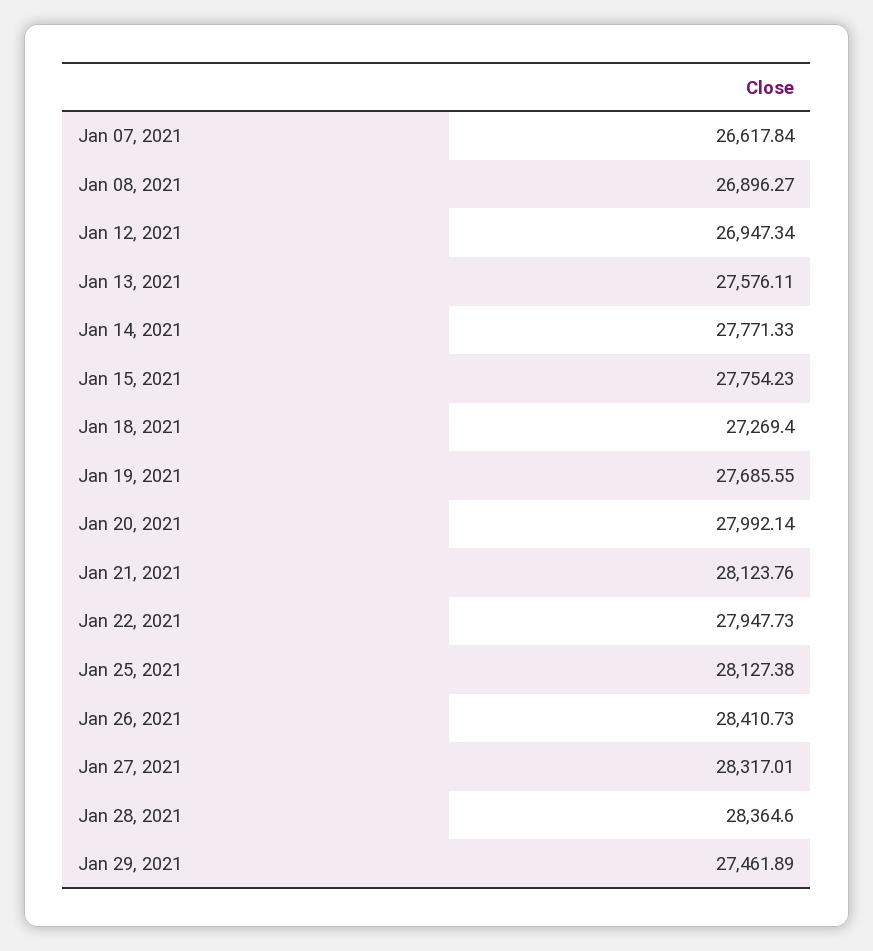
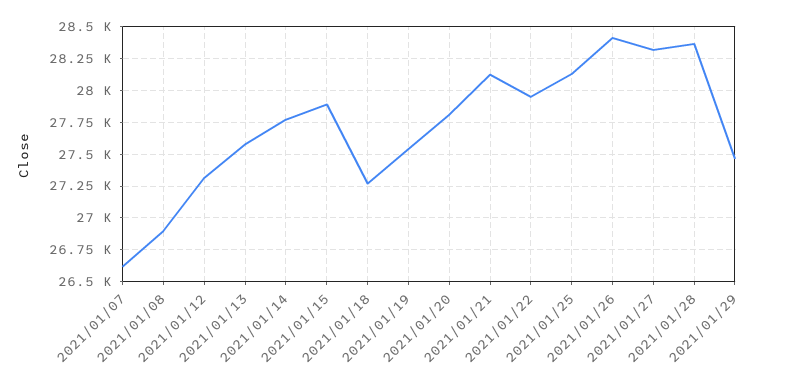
Jan 12, 2021: 26947.34 -> 27300
Jan 15, 2021: 27754.23 -> 27900
Jan 19, 2021: 27685.55 -> 27550
Jan 20, 2021: 27992.14 -> 27800

